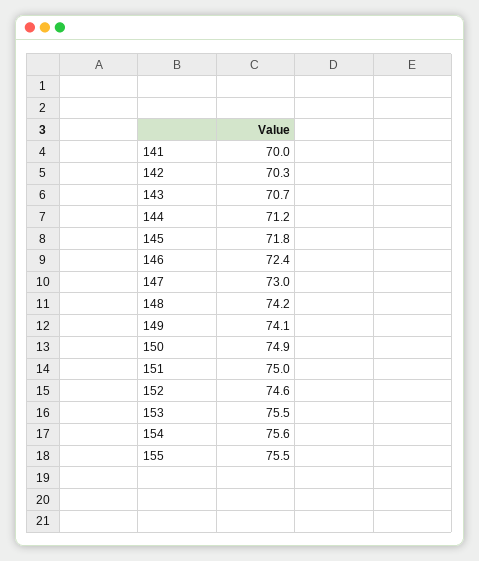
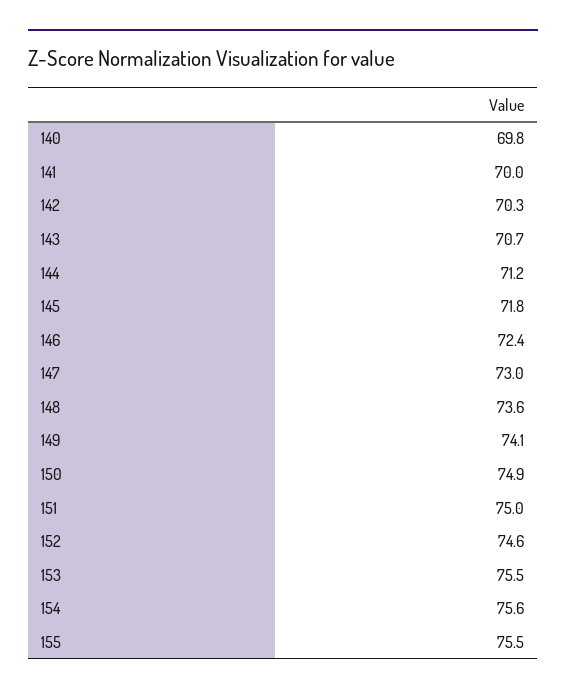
148: 74.2 -> 73.6
140: none -> 69.8

